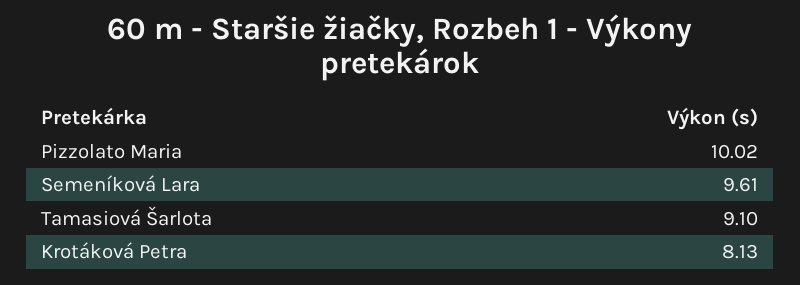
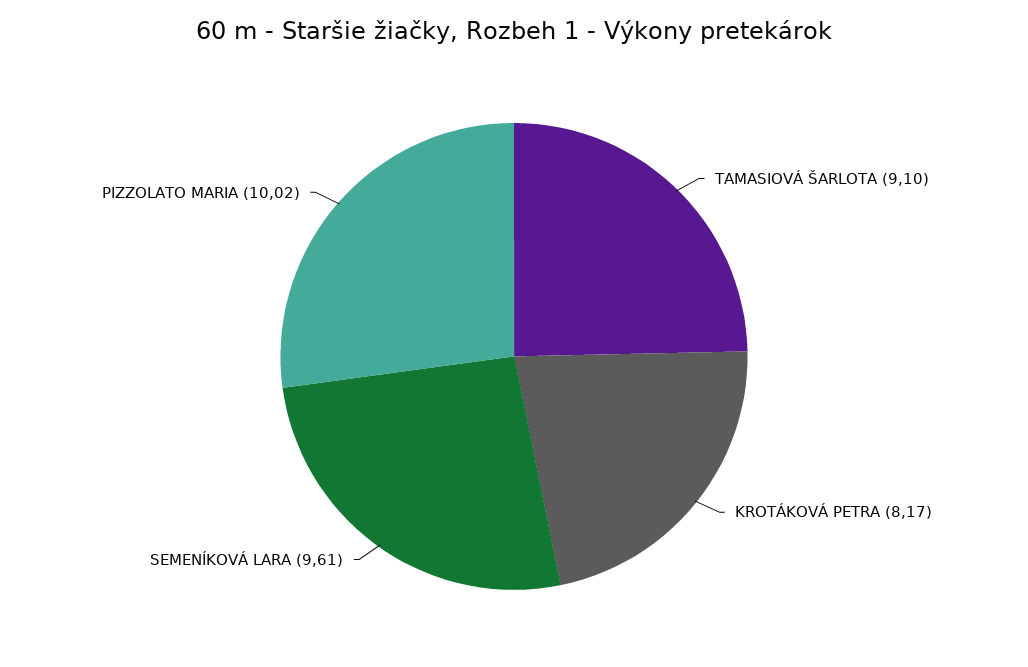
Krotáková Petra: 8.13 -> 8.17

